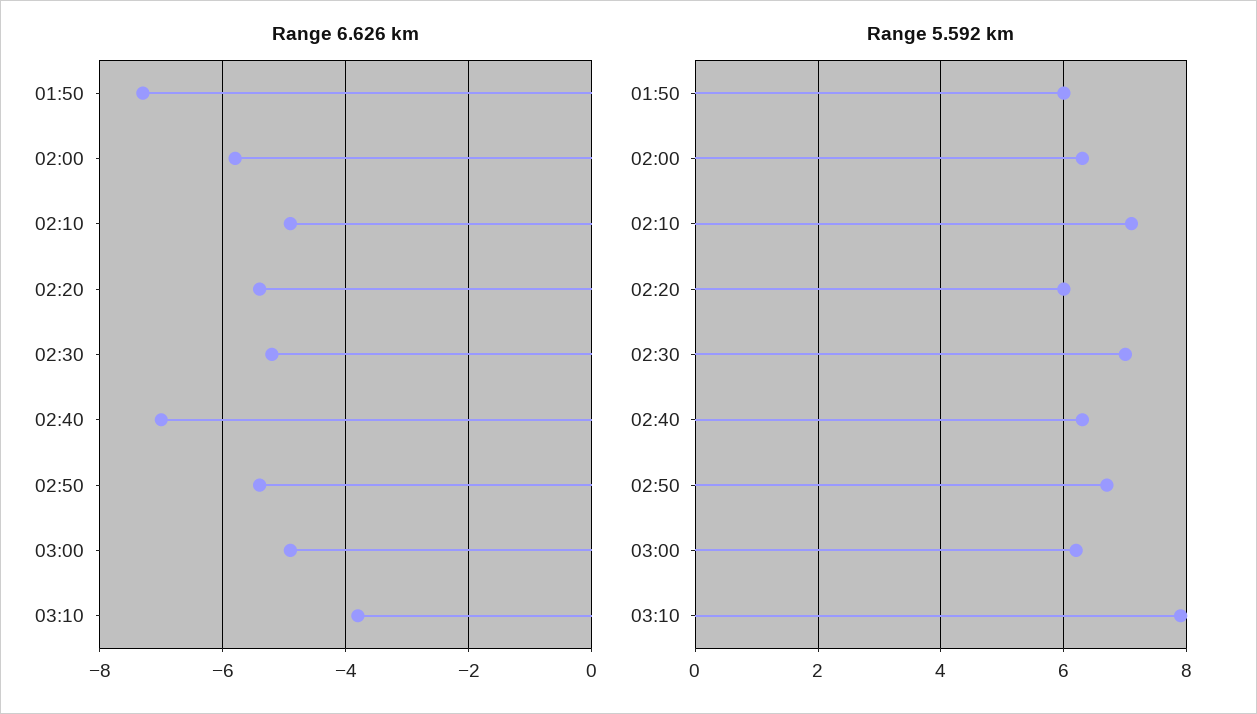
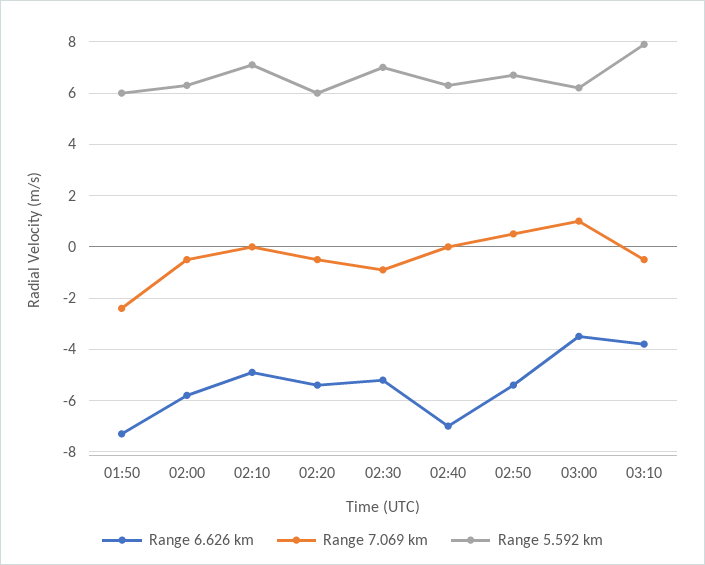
Range 6.626 km, 03:00: -5 -> -3.5
Range 7.069 km, 01:50: none -> -2.5
Range 7.069 km, 02:00: none -> -0.5
Range 7.069 km, 02:10: none -> 0
Range 7.069 km, 02:20: none -> -0.5
Range 7.069 km, 02:30: none -> -1
Range 7.069 km, 02:40: none -> 0
Range 7.069 km, 02:50: none -> 0.5
Range 7.069 km, 03:00: none -> 1
Range 7.069 km, 03:10: none -> -0.5

